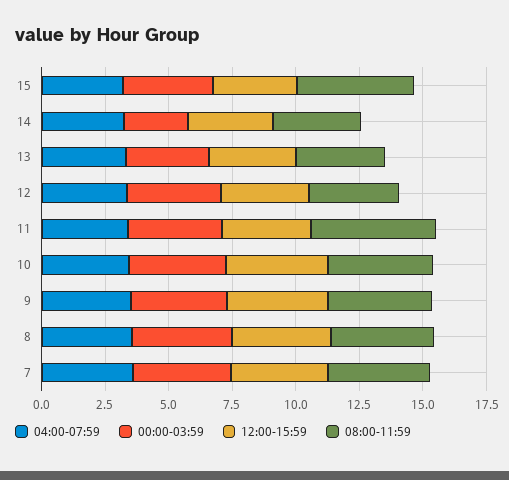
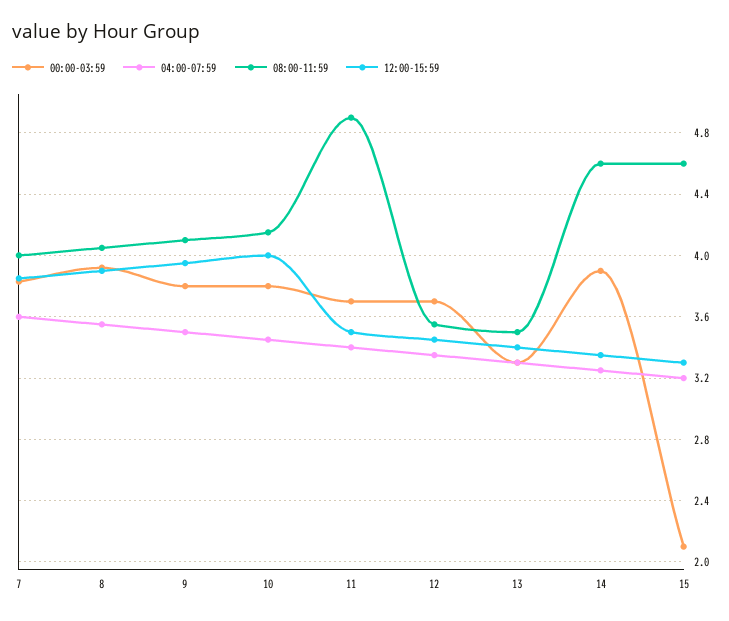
00:00-03:59, 15: 3.5 -> 2.1
00:00-03:59, 14: 2.5 -> 3.9
08:00-11:59, 14: 3.5 -> 4.6

